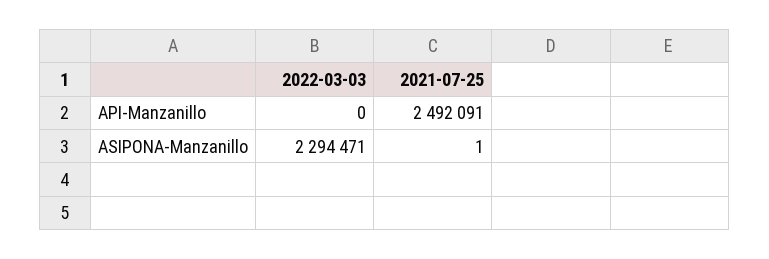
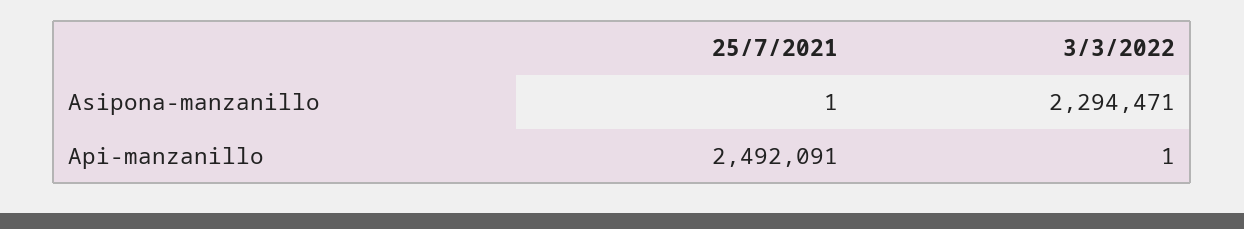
2022-03-03, API-Manzanillo: 0 -> 1

